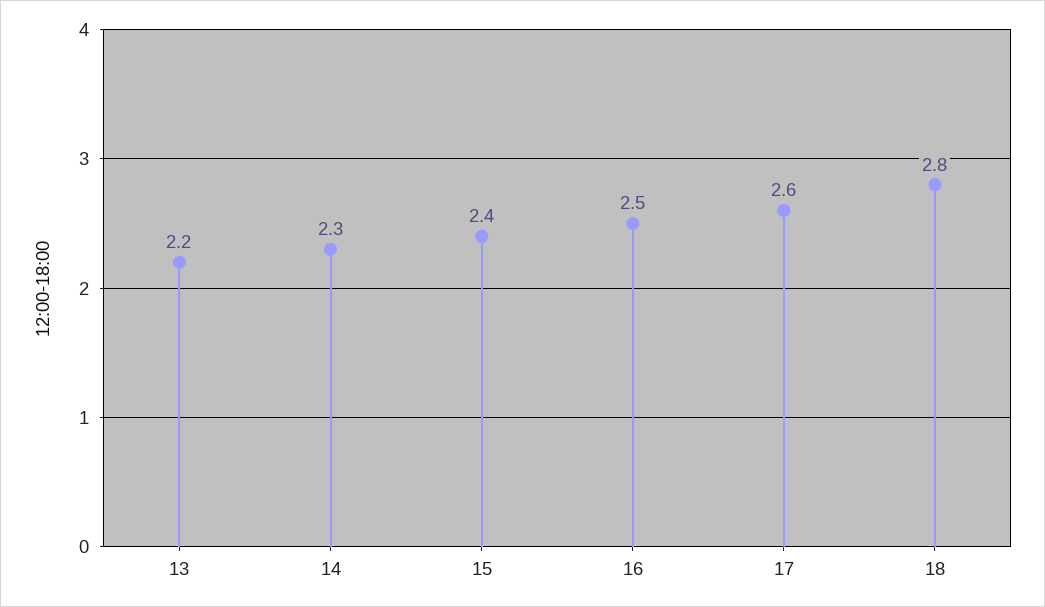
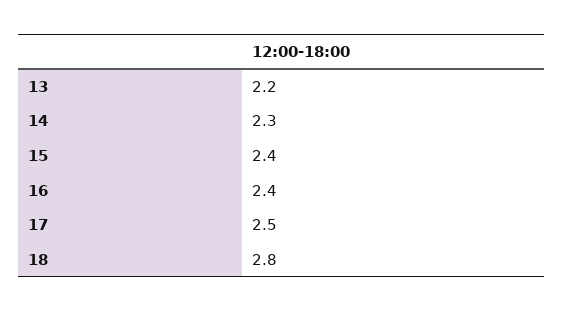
16: 2.5 -> 2.4
17: 2.6 -> 2.5

